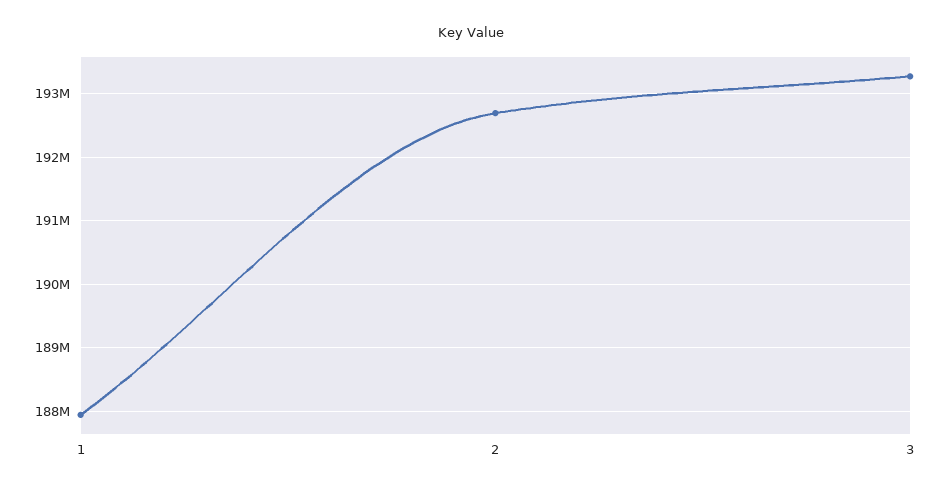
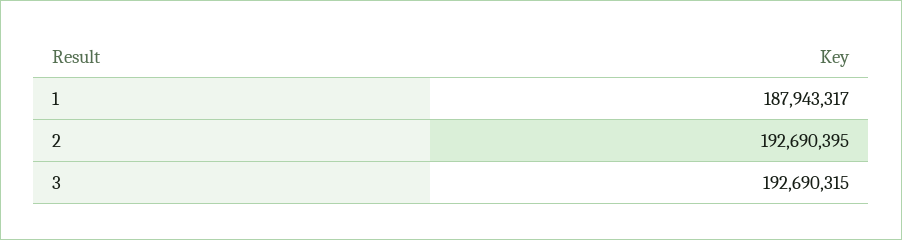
3: 193300000 -> 192690315

